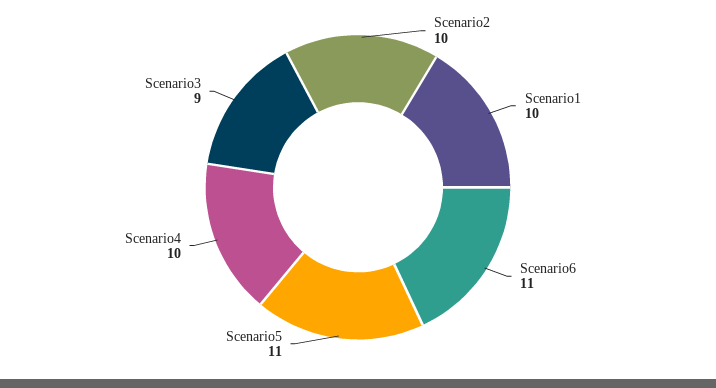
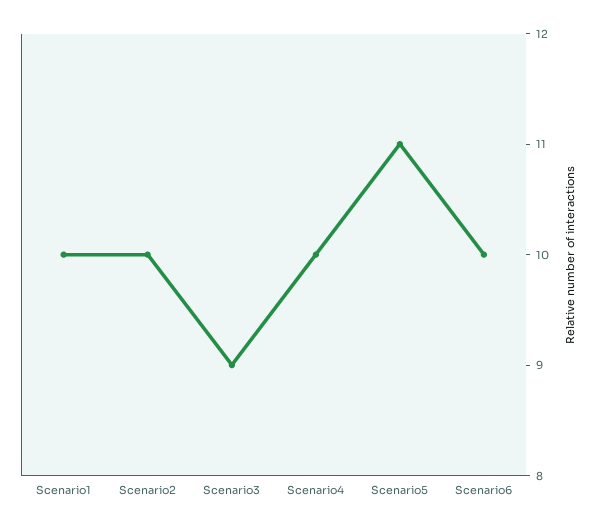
Scenario6: 11 -> 10

